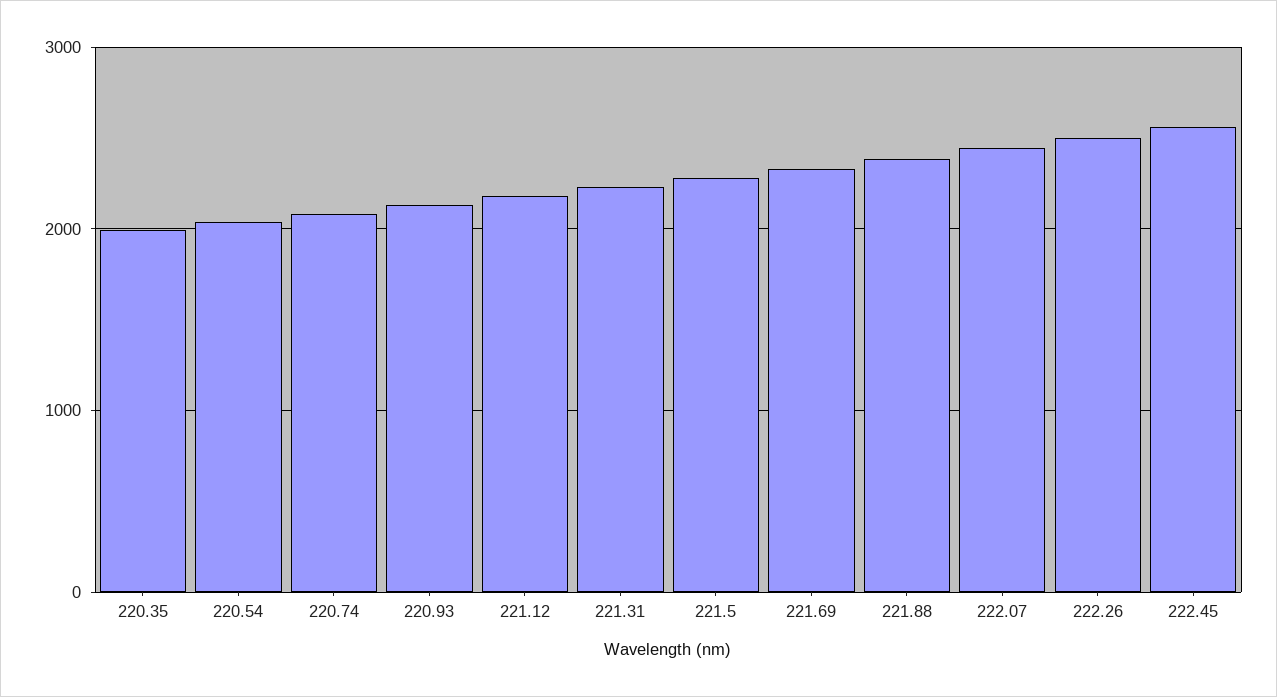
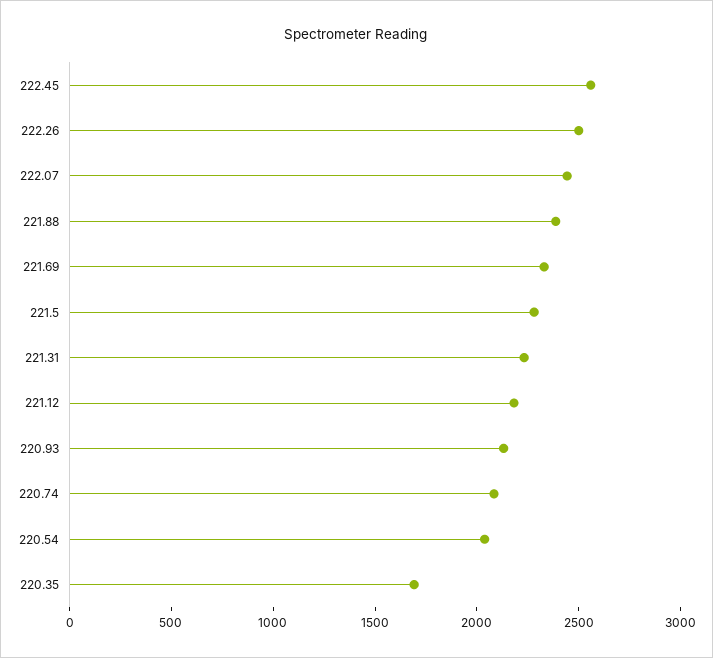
220.35: 2000 -> 1700

